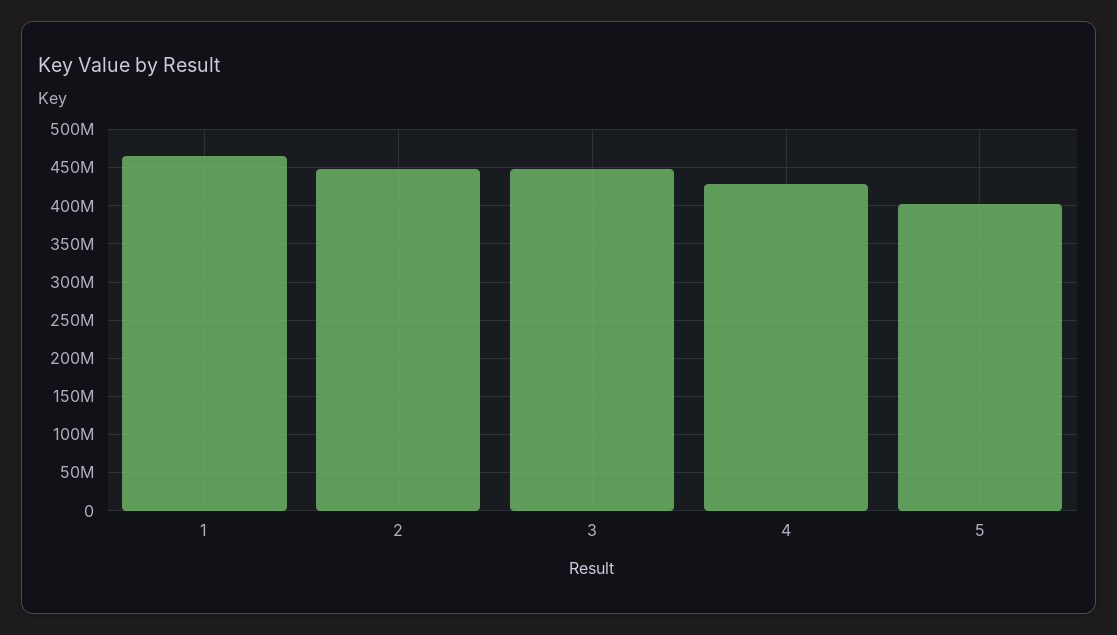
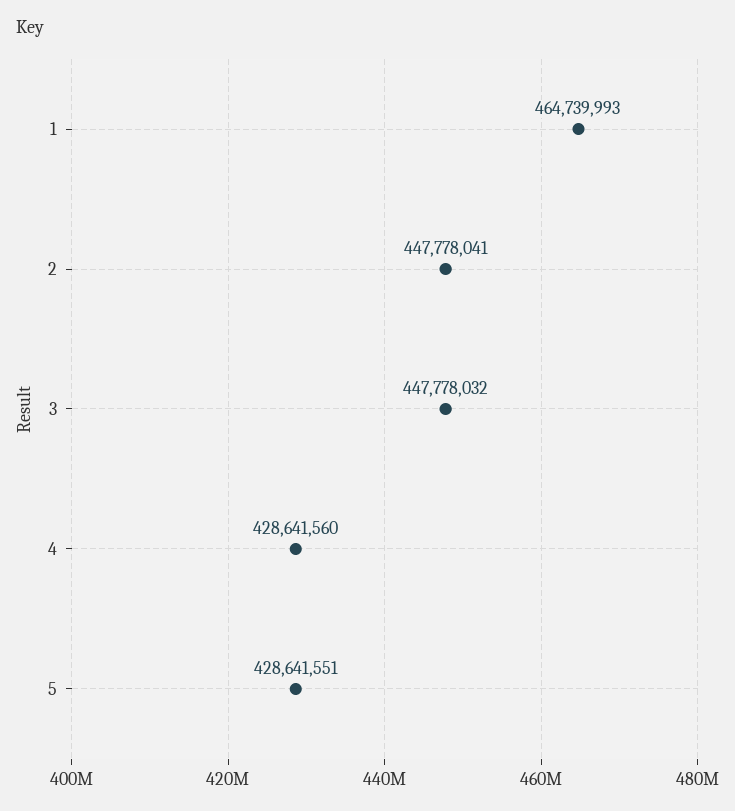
5: 400000000 -> 428641551

